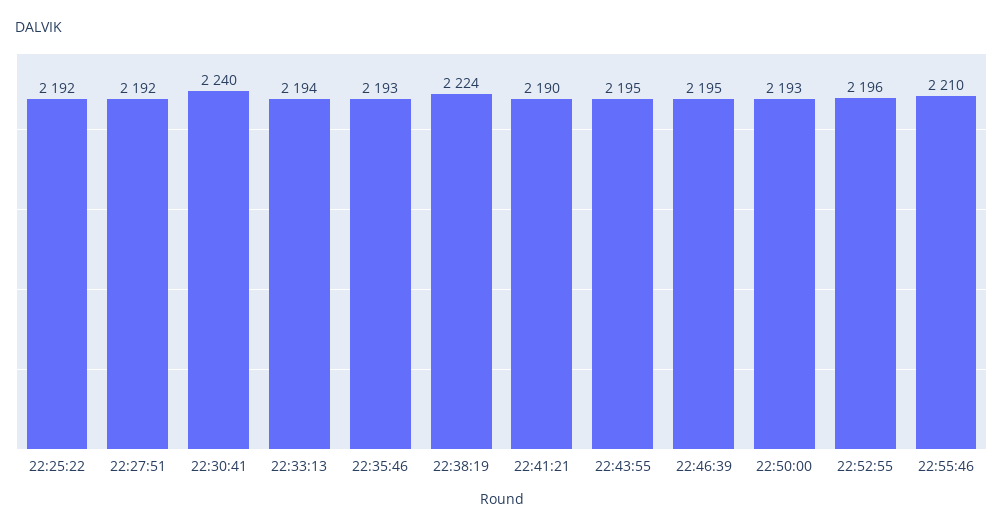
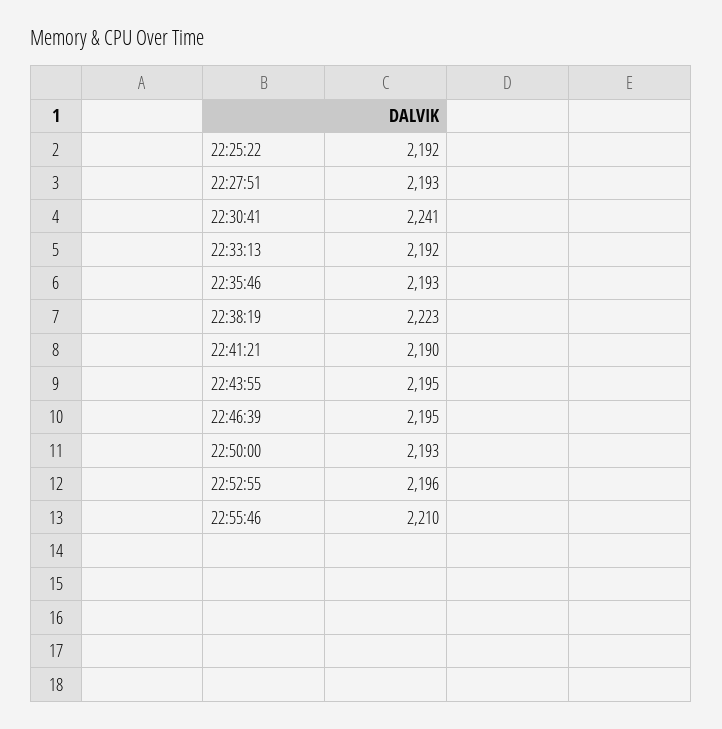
22:27:51: 2192 -> 2193
22:30:41: 2240 -> 2241
22:33:13: 2194 -> 2192
22:38:19: 2224 -> 2223

